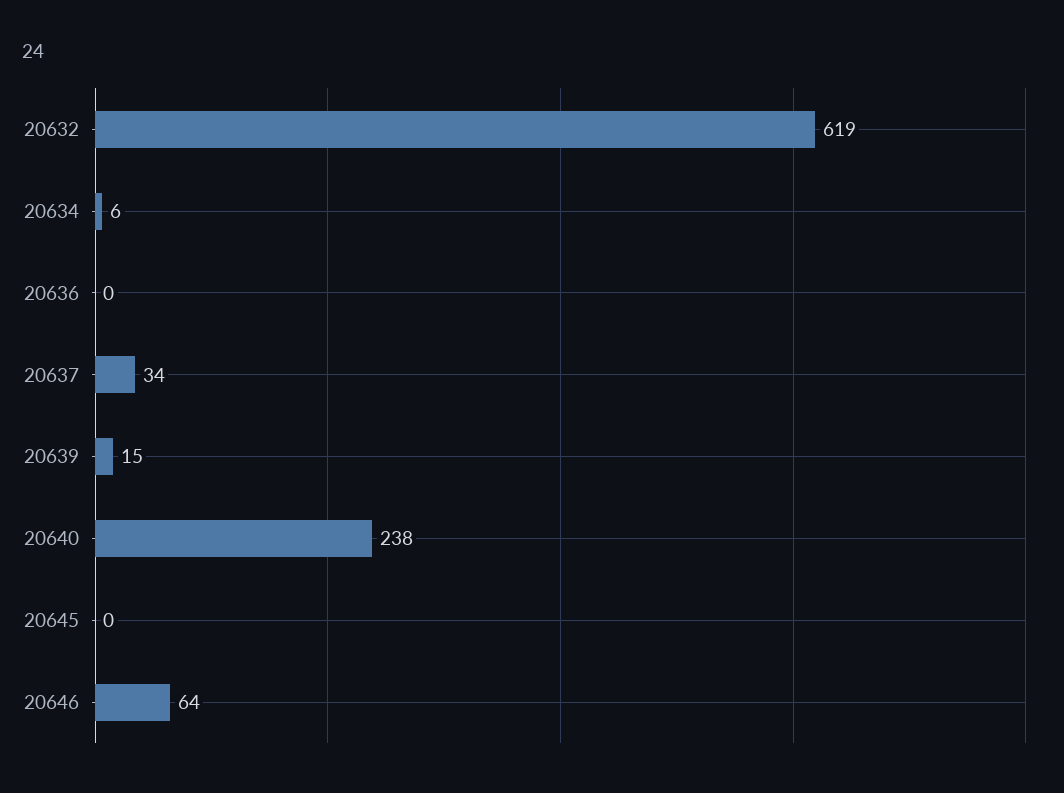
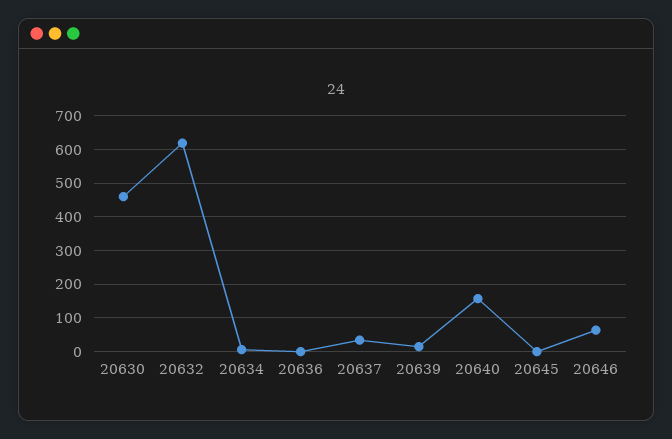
20640: 238 -> 160
20630: none -> 460

